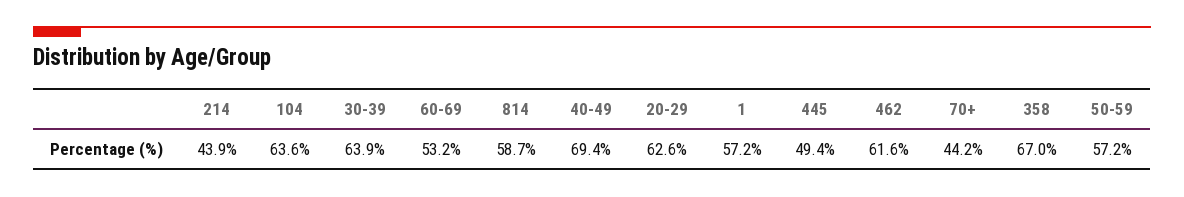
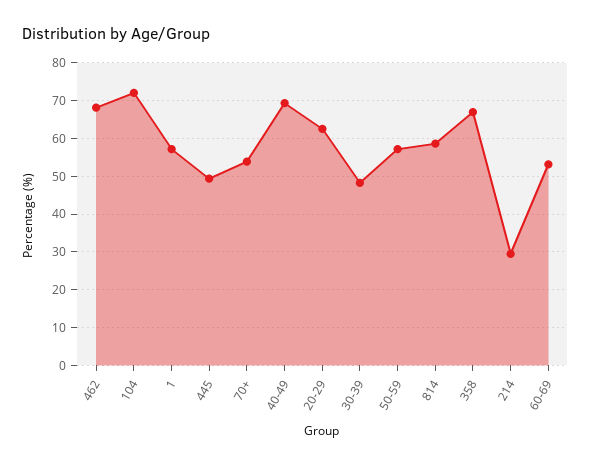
214: 43.9 -> 30
104: 63.6 -> 72
30-39: 63.9 -> 48
462: 61.6 -> 68
70+: 44.2 -> 54

